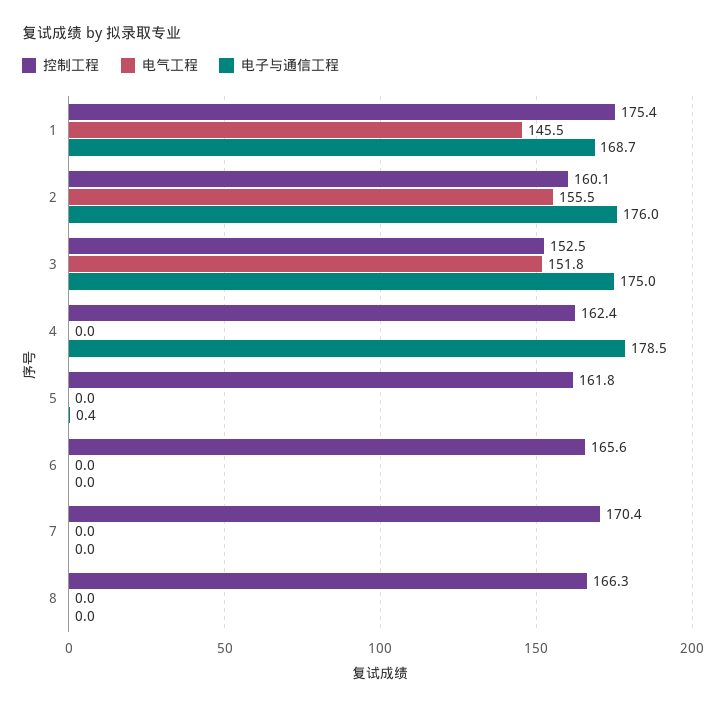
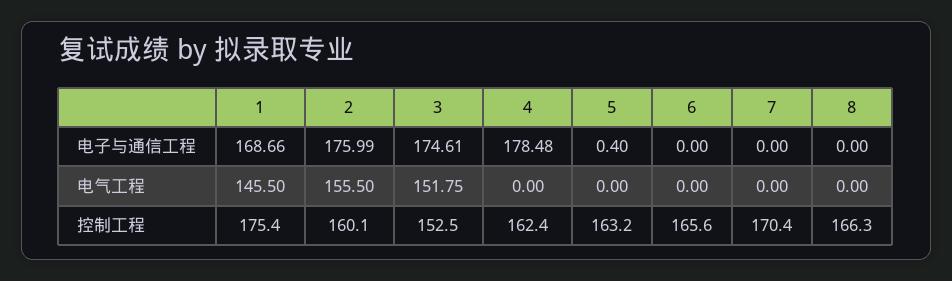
电子与通信工程, 3: 175 -> 174.61
控制工程, 5: 161.8 -> 163.2

